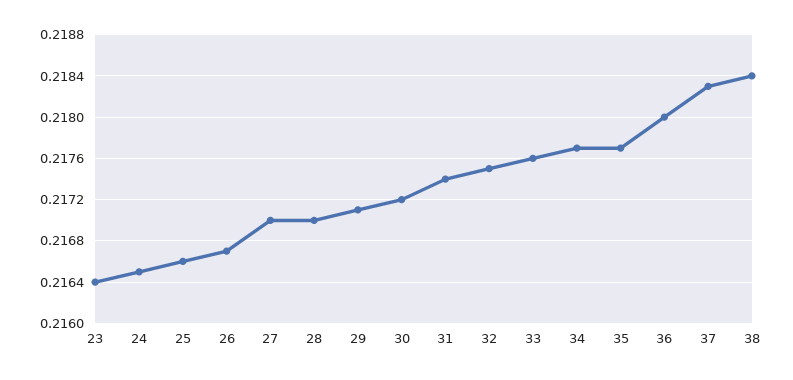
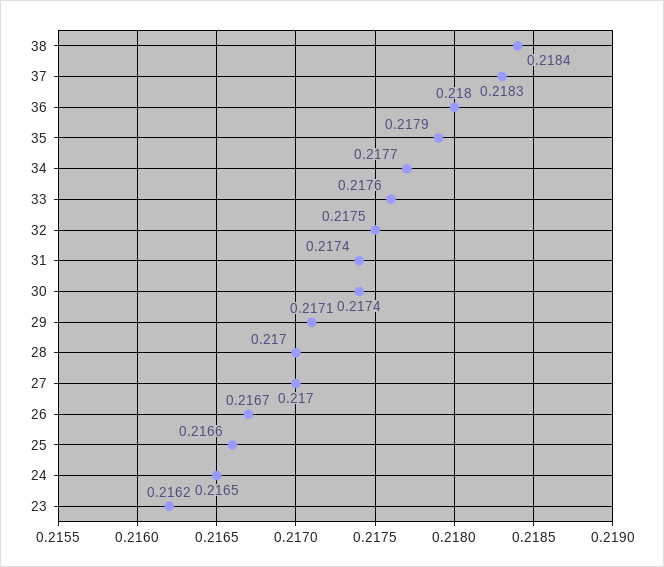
23: 0.2164 -> 0.2162
30: 0.2172 -> 0.2174
35: 0.2177 -> 0.2179

